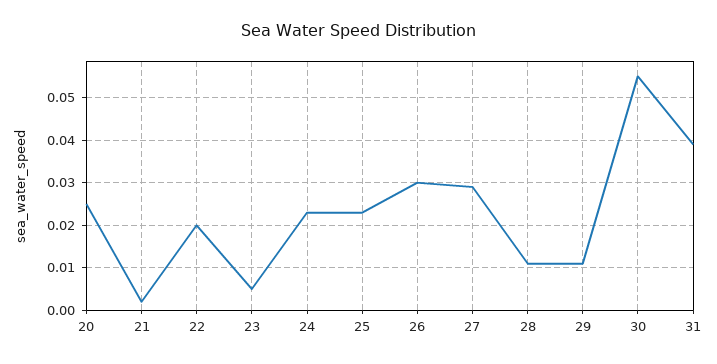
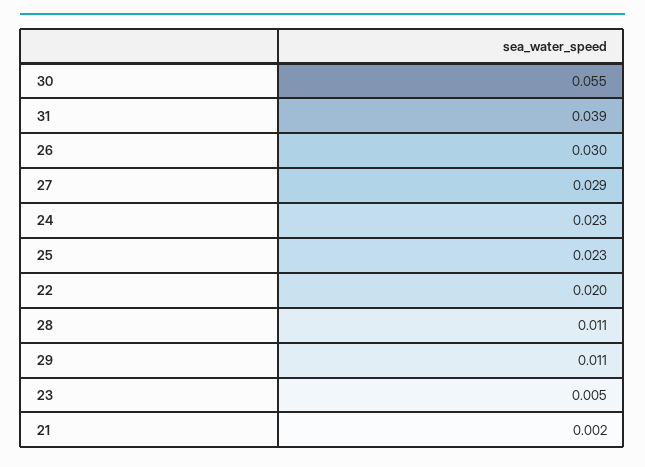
20: 0.025 -> none

